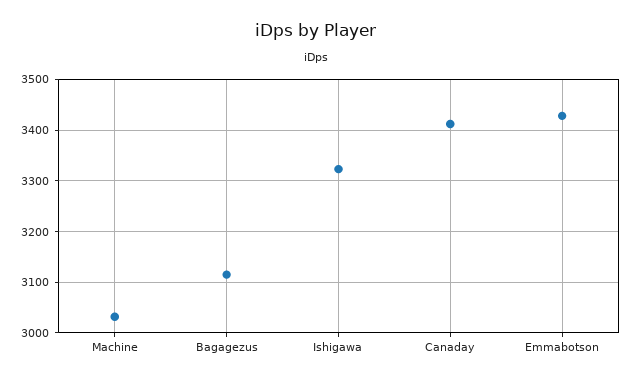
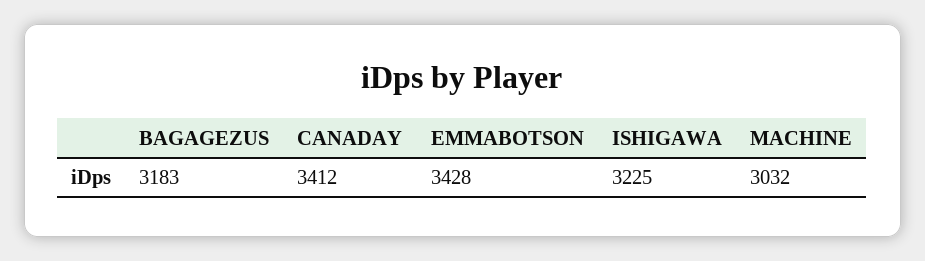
Bagagezus: 3120 -> 3183
Ishigawa: 3320 -> 3225

